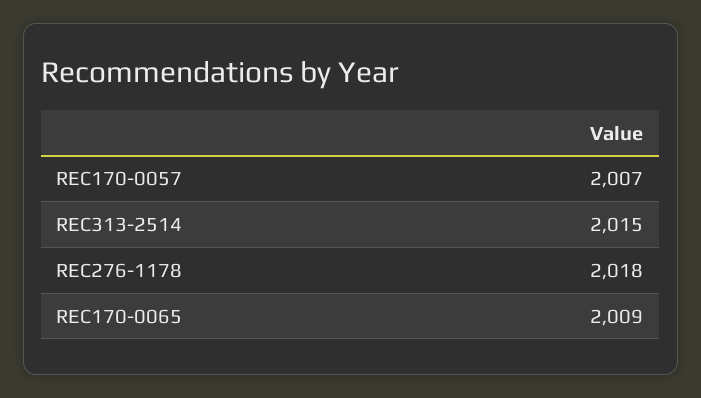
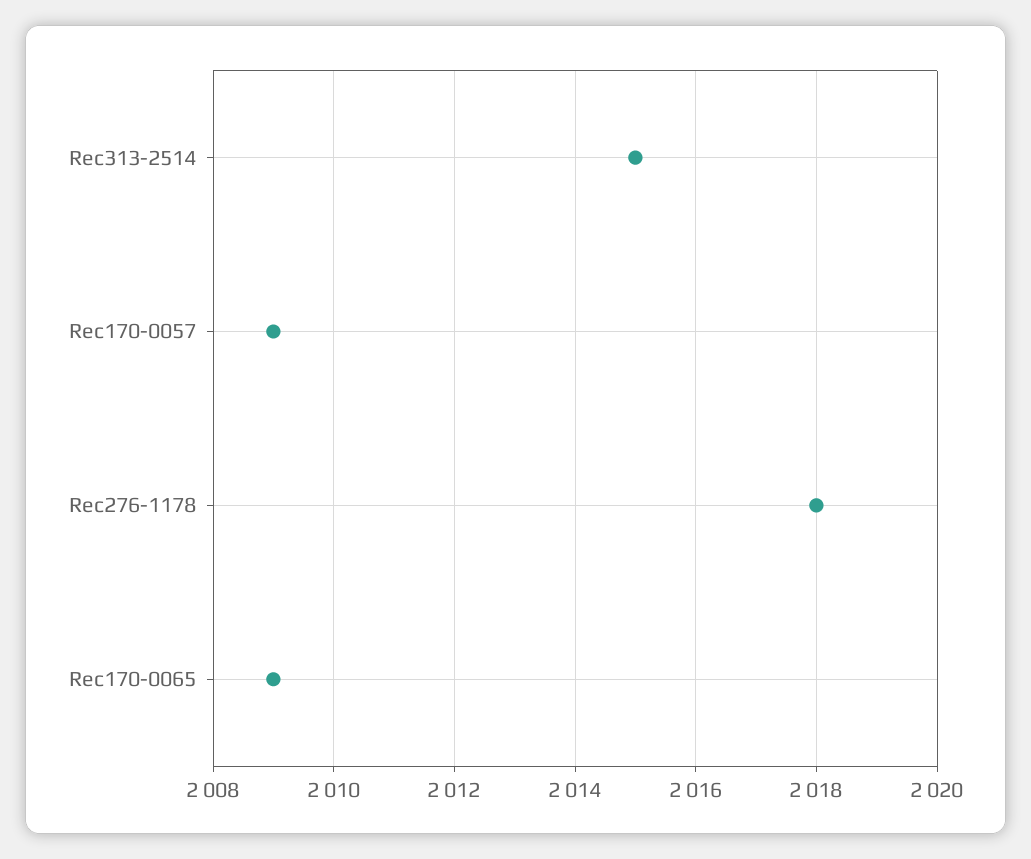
REC170-0057: 2007 -> 2009

